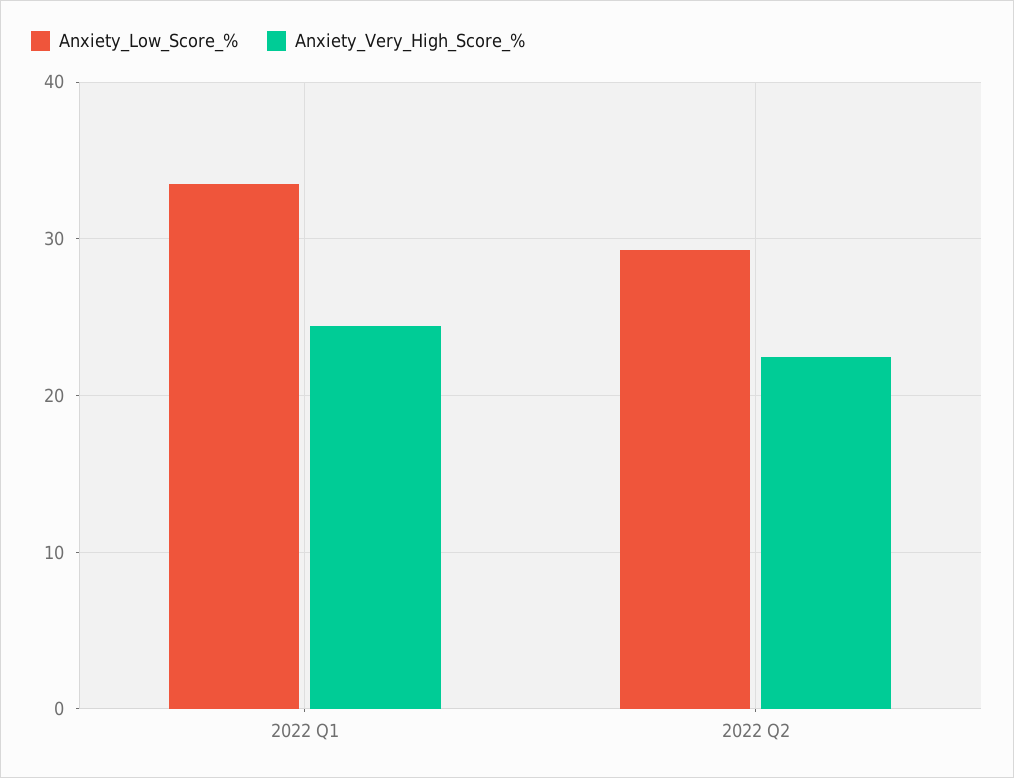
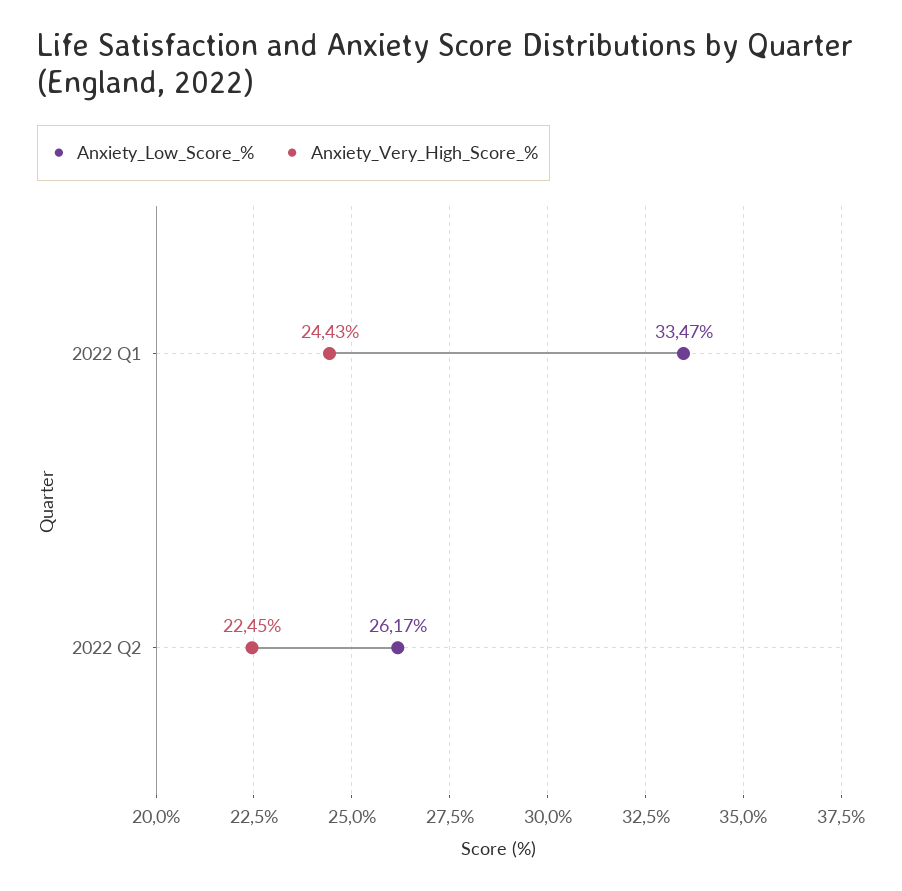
Anxiety_Low_Score_%, 2022 Q2: 29 -> 26.17

